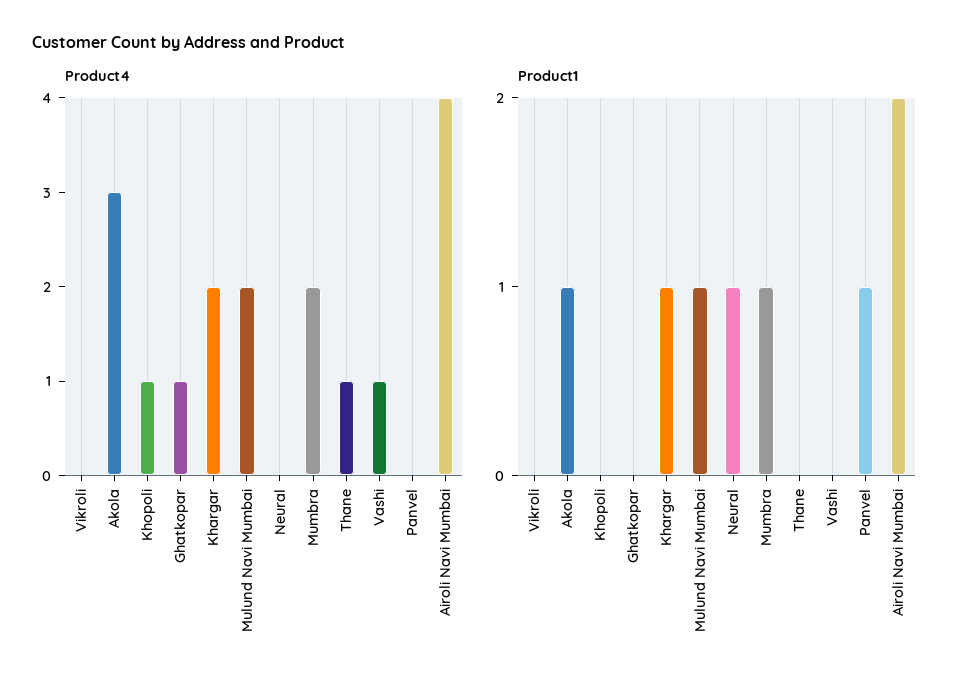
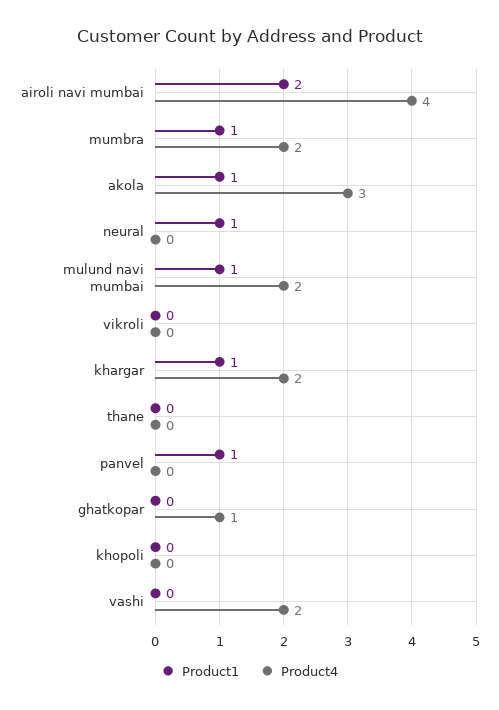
Product4, Khopoli: 1 -> 0
Product4, Thane: 1 -> 0
Product4, Vashi: 1 -> 2

